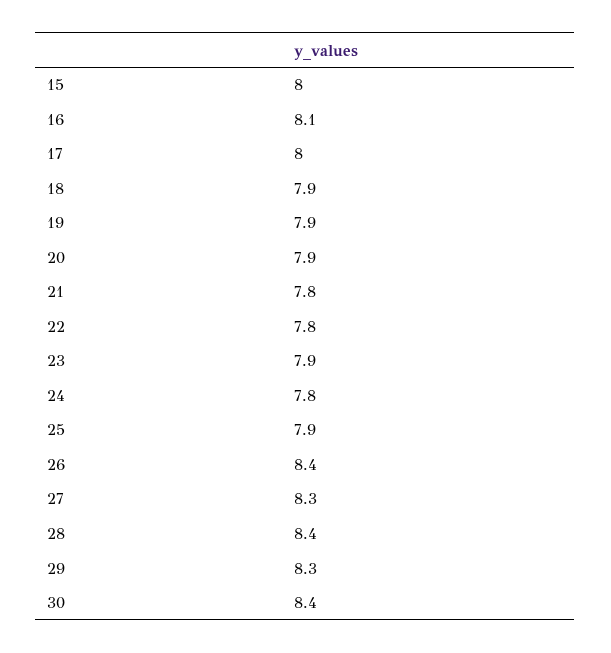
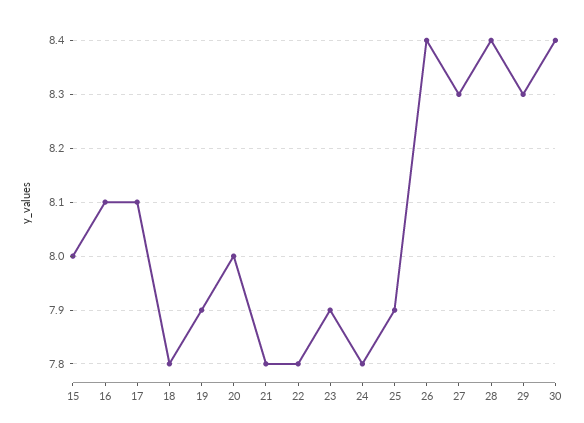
17: 8 -> 8.1
18: 7.9 -> 7.8
20: 7.9 -> 8

